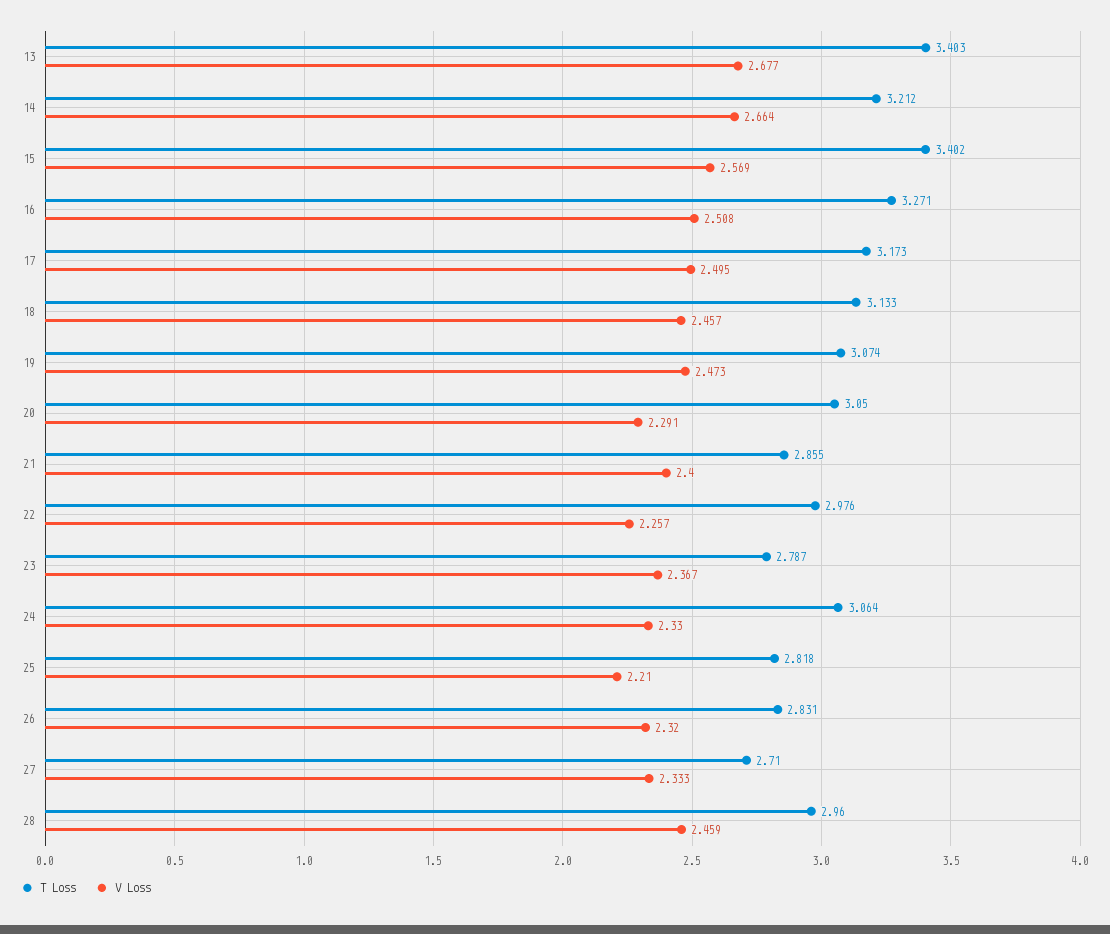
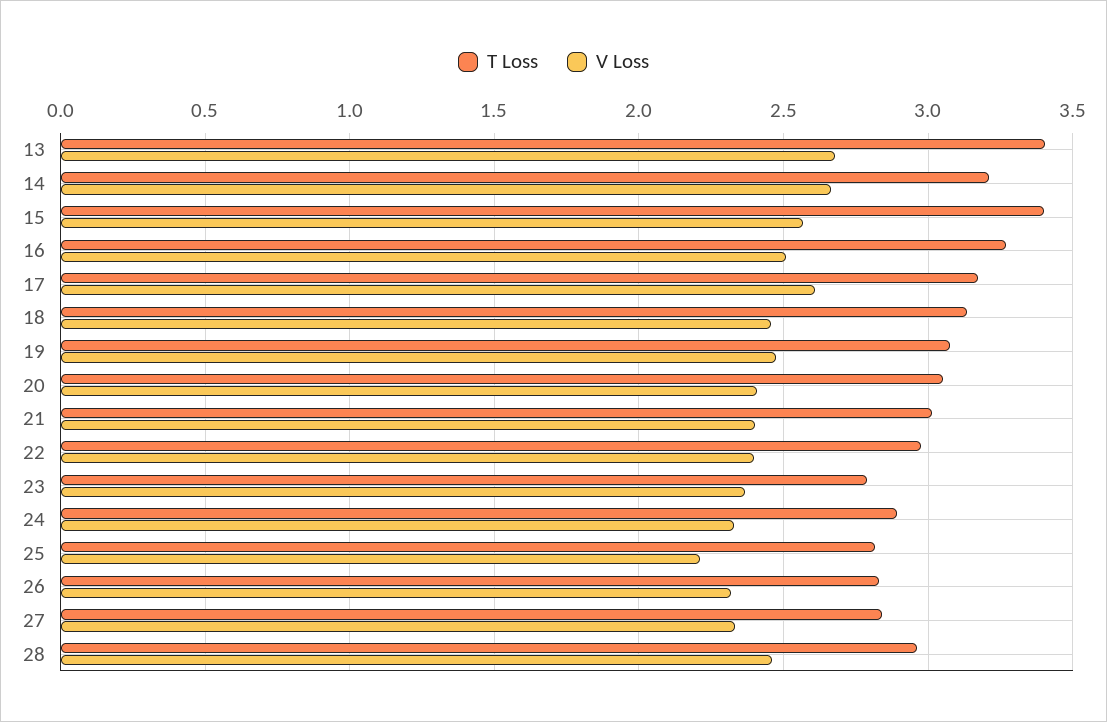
V Loss, 17: 2.495 -> 2.6
V Loss, 20: 2.291 -> 2.4
T Loss, 21: 2.855 -> 3
V Loss, 22: 2.257 -> 2.4
T Loss, 24: 3.064 -> 2.9
T Loss, 27: 2.71 -> 2.85

